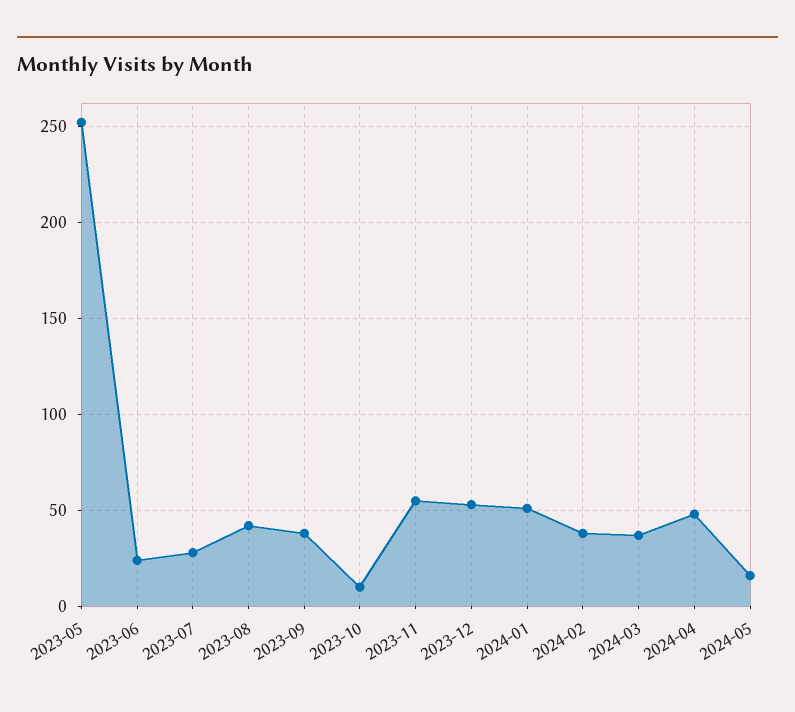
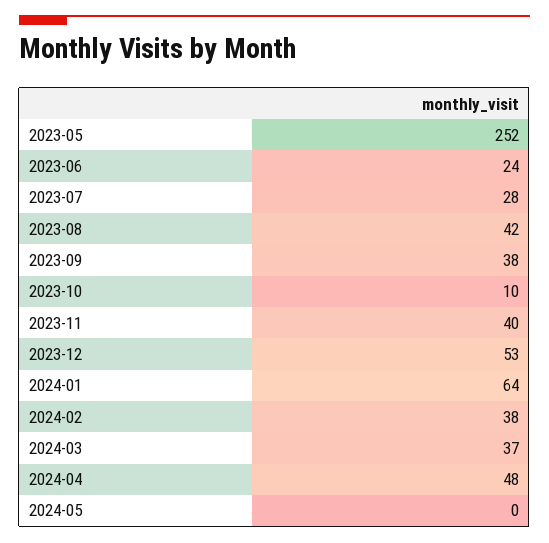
2023-11: 55 -> 40
2024-01: 50 -> 64
2024-05: 15 -> 0

